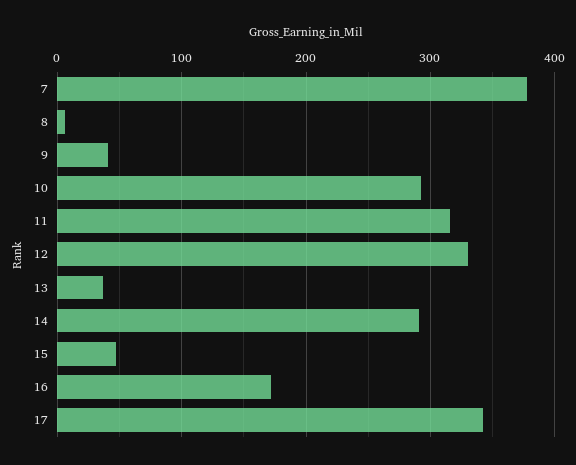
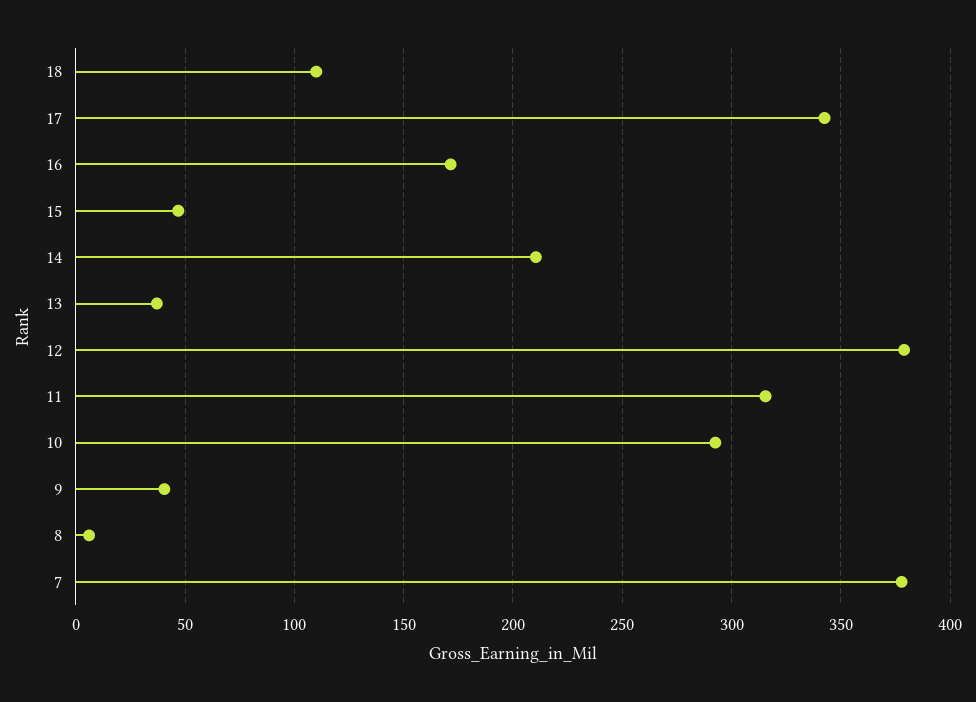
12: 330 -> 380
14: 290 -> 210
18: none -> 110

